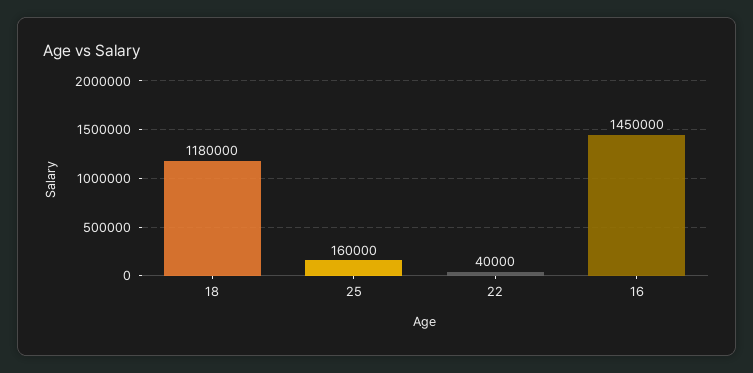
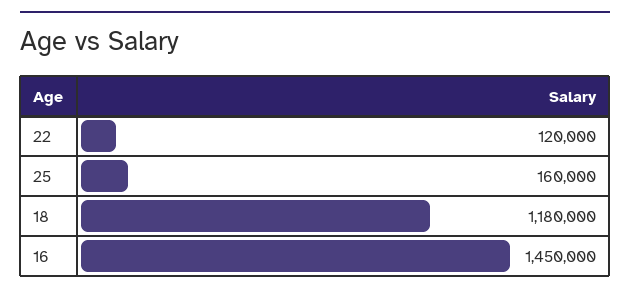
22: 40000 -> 120000

